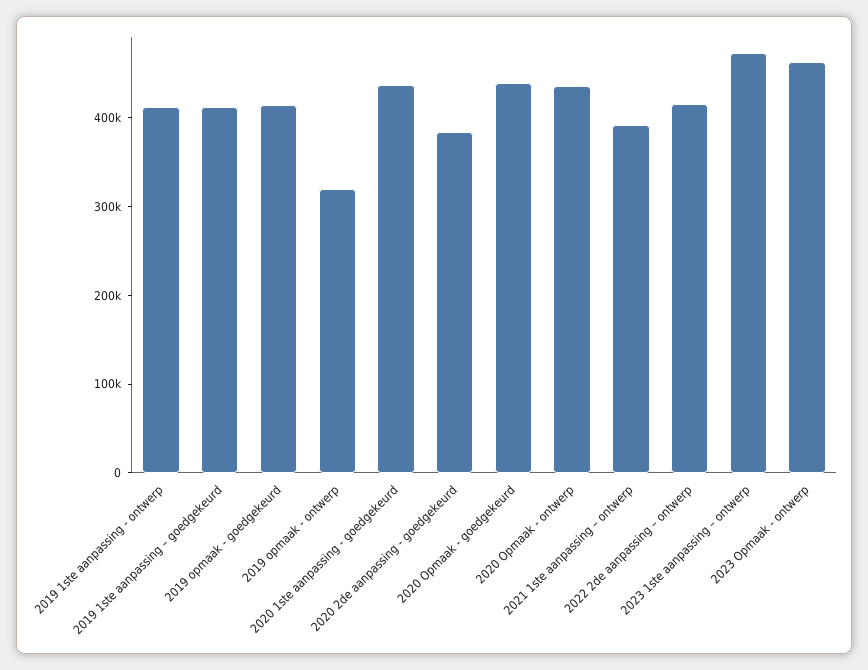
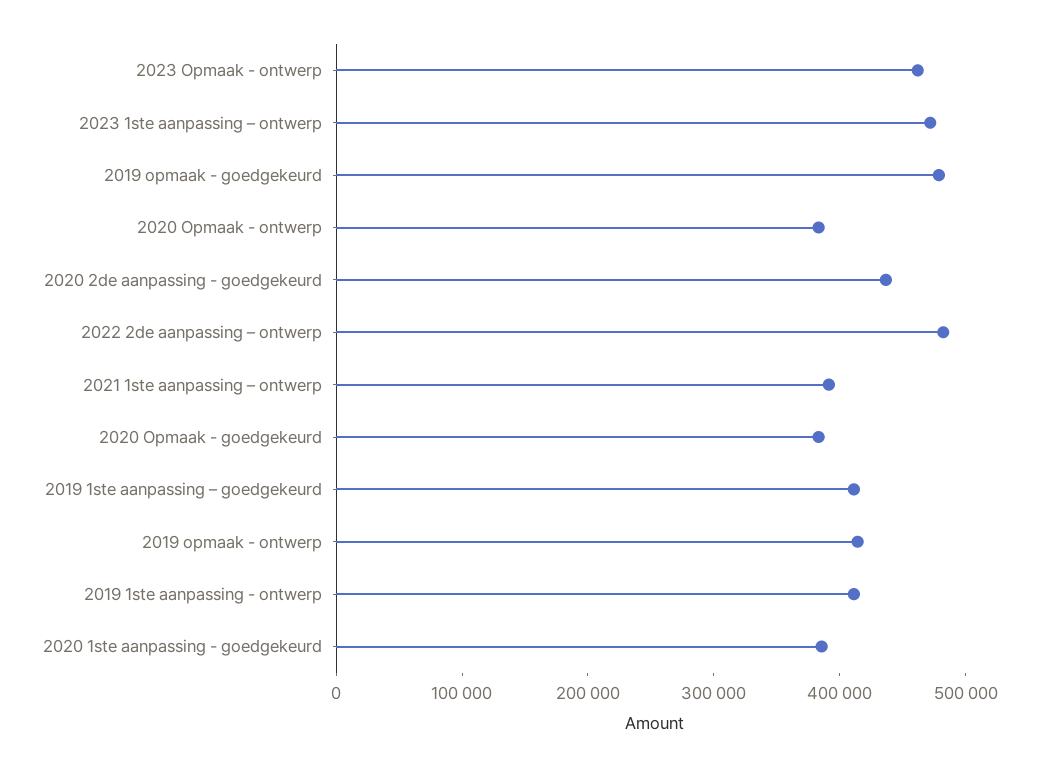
2019 opmaak - goedgekeurd: 420000 -> 480000
2019 opmaak - ontwerp: 320000 -> 420000
2020 1ste aanpassing - goedgekeurd: 440000 -> 380000
2020 2de aanpassing - goedgekeurd: 380000 -> 440000
2020 Opmaak - goedgekeurd: 440000 -> 380000
2020 Opmaak - ontwerp: 440000 -> 380000
2022 2de aanpassing – ontwerp: 420000 -> 480000

